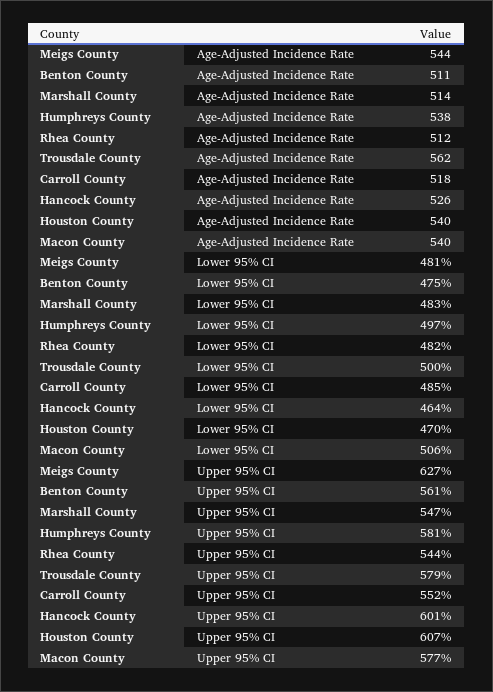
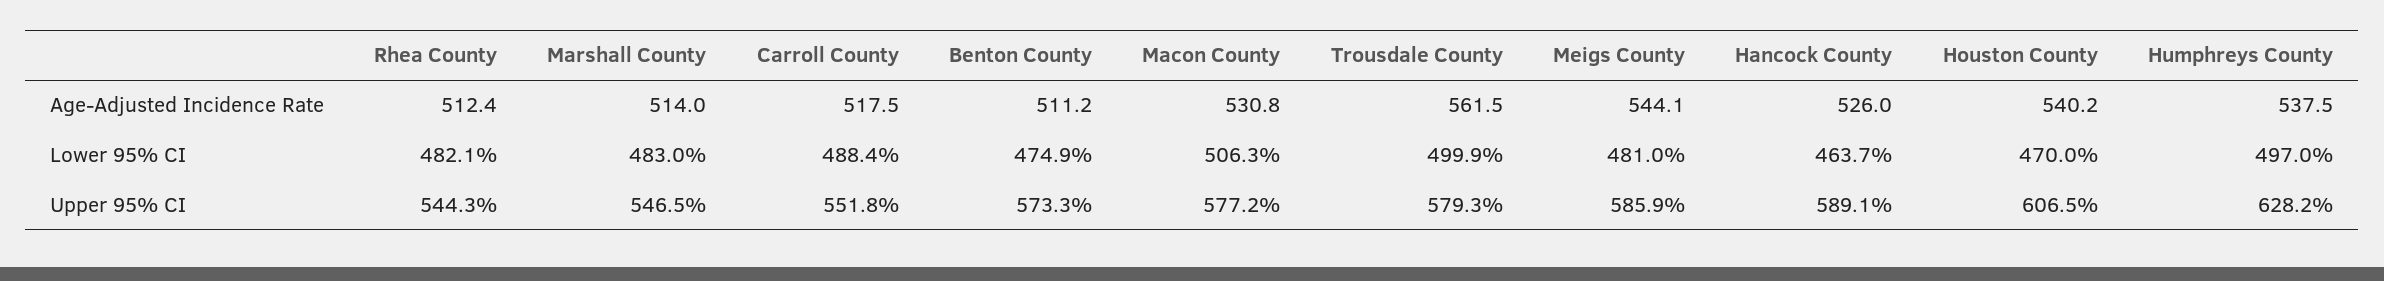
Macon County, Age-Adjusted Incidence Rate: 540 -> 530.8
Carroll County, Lower 95% CI: 485 -> 488.4
Meigs County, Upper 95% CI: 627 -> 585.9
Benton County, Upper 95% CI: 561 -> 573.3
Humphreys County, Upper 95% CI: 581 -> 628.2
Hancock County, Upper 95% CI: 601 -> 589.1

